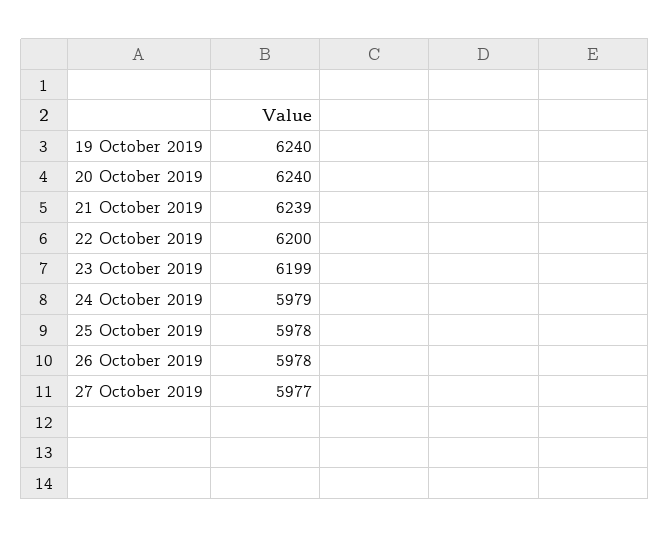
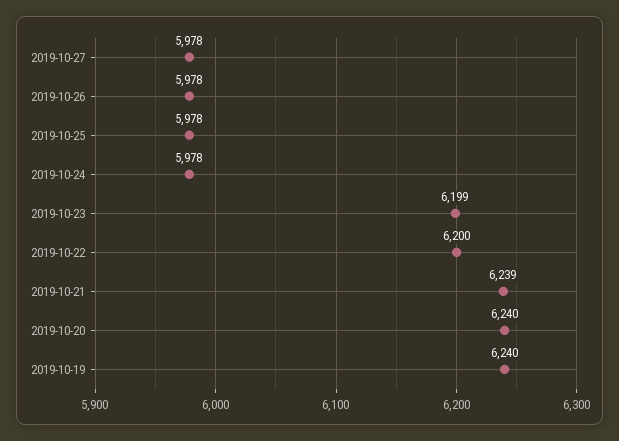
24 October 2019: 5979 -> 5978
27 October 2019: 5977 -> 5978

